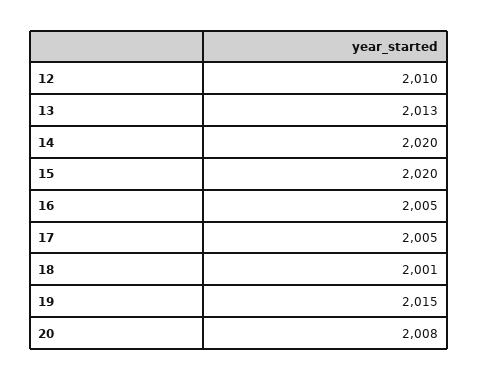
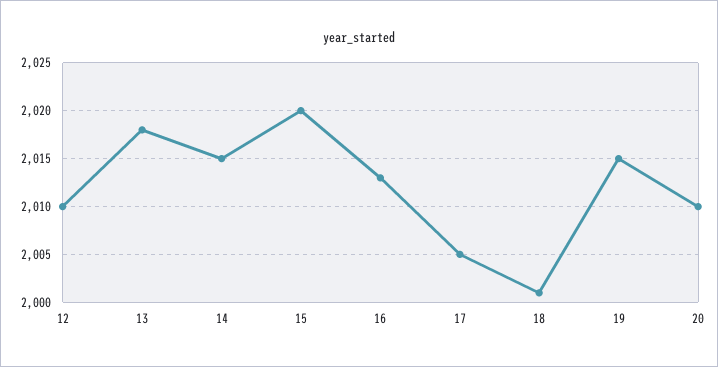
13: 2013 -> 2018
14: 2020 -> 2015
16: 2005 -> 2013
20: 2008 -> 2010

